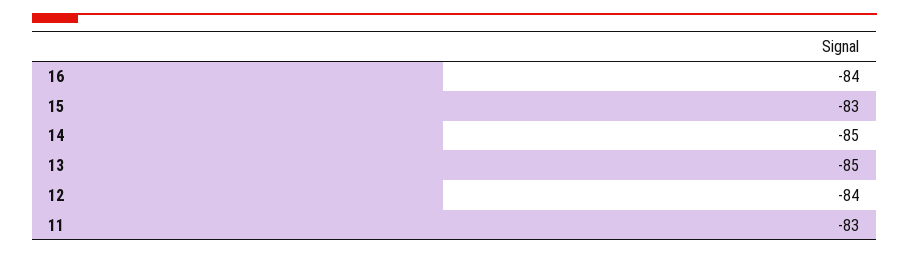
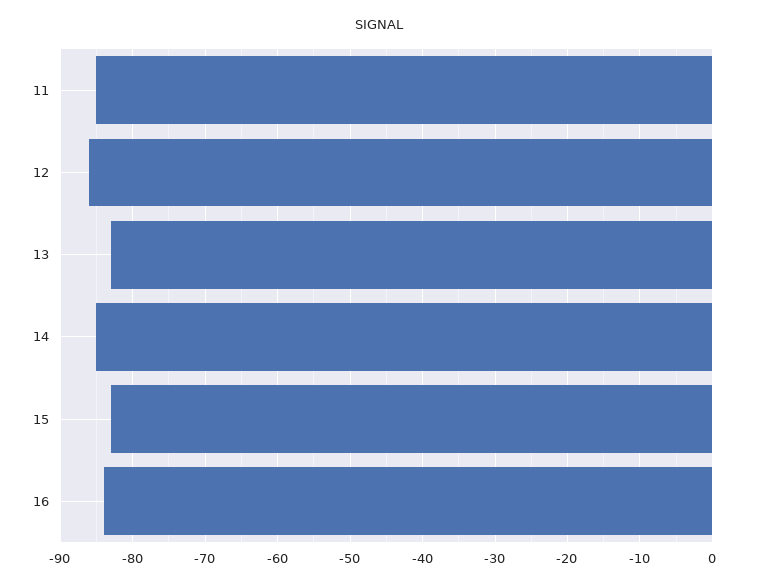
13: -85 -> -83
12: -84 -> -86
11: -83 -> -85

